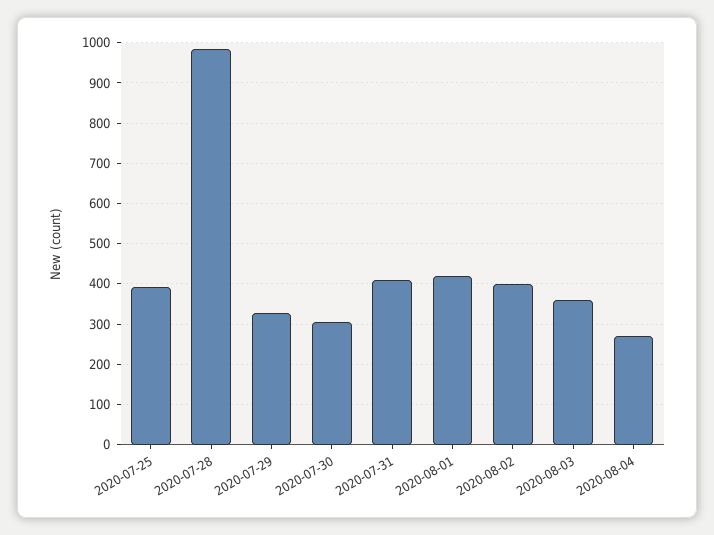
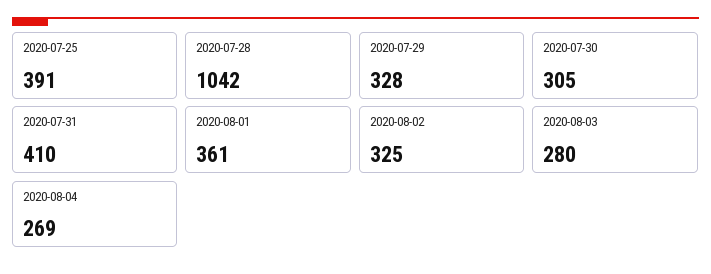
2020-07-28: 980 -> 1042
2020-08-01: 420 -> 361
2020-08-02: 400 -> 325
2020-08-03: 360 -> 280

